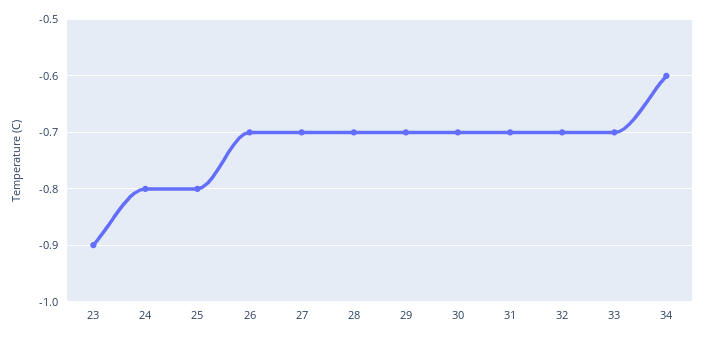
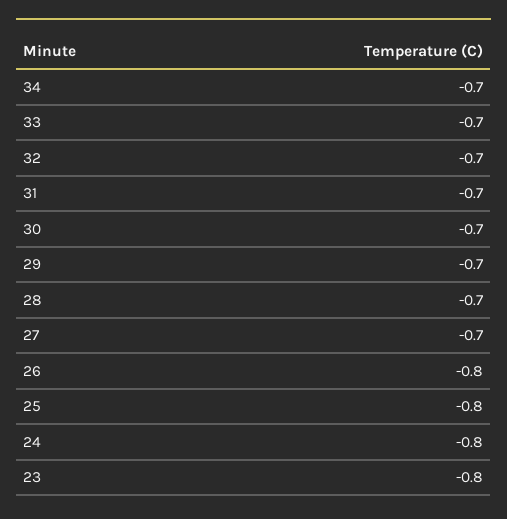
23: -0.9 -> -0.8
26: -0.7 -> -0.8
34: -0.6 -> -0.7

